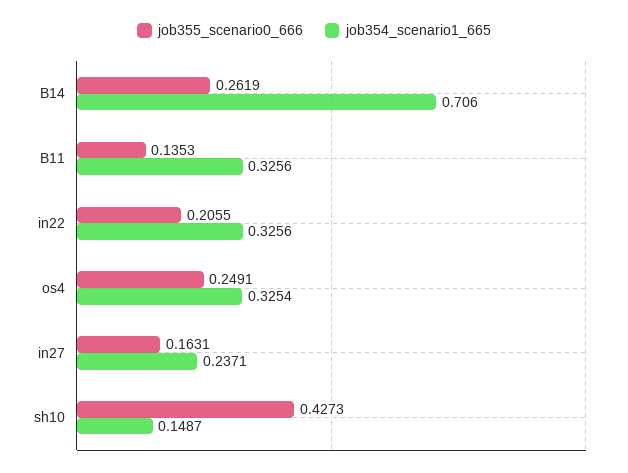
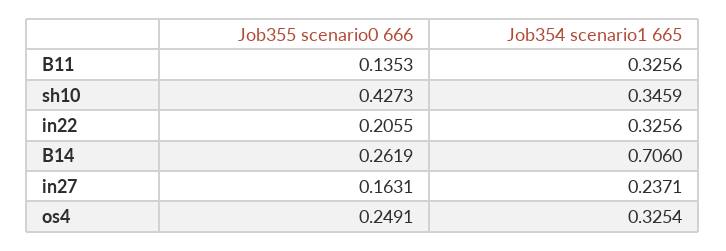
job354_scenario1_665, sh10: 0.1487 -> 0.3459

